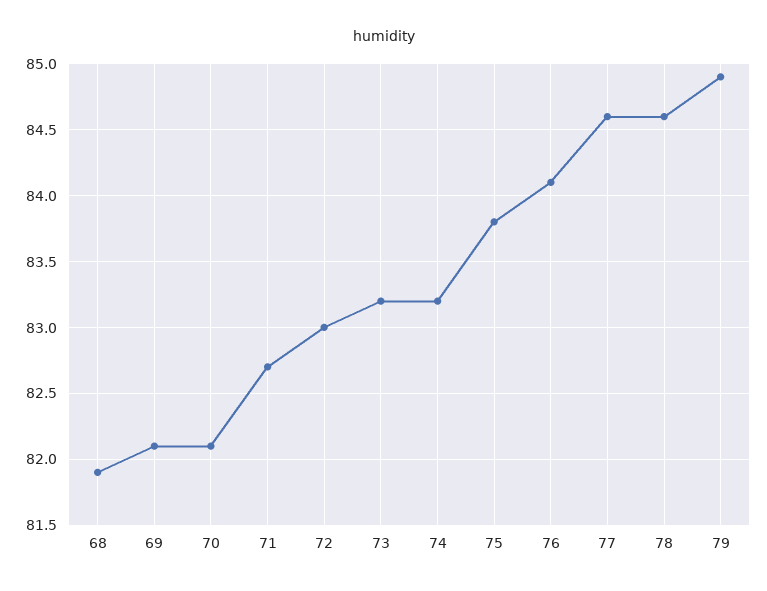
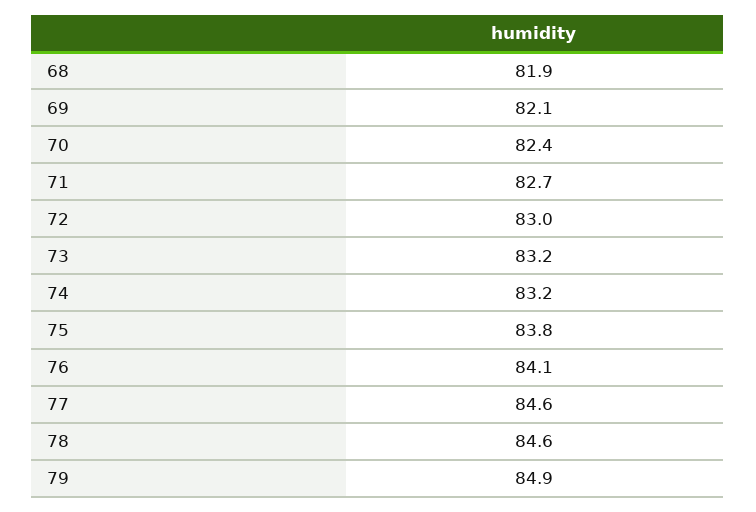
70: 82.1 -> 82.4

